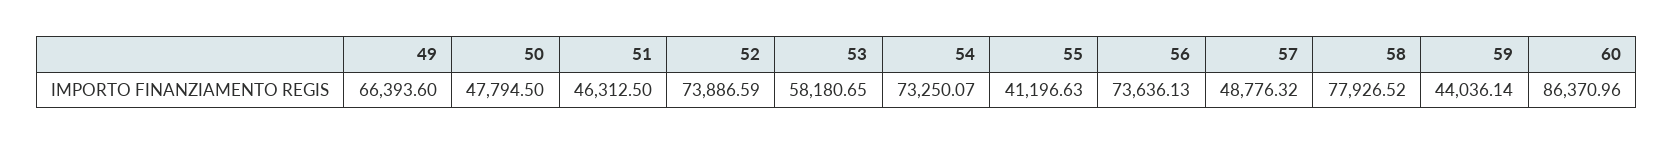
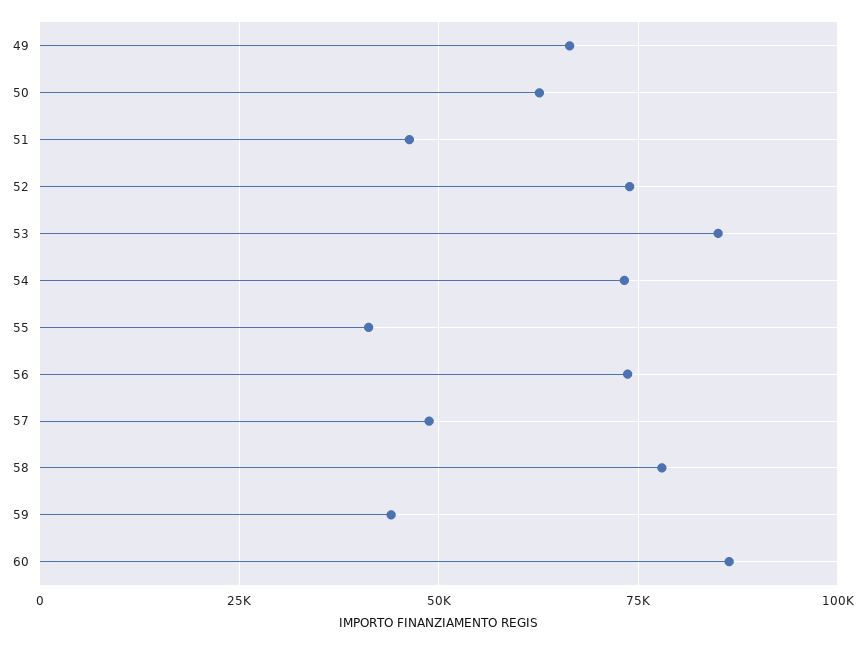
50: 47794.5 -> 62500
53: 58180.65 -> 85000

